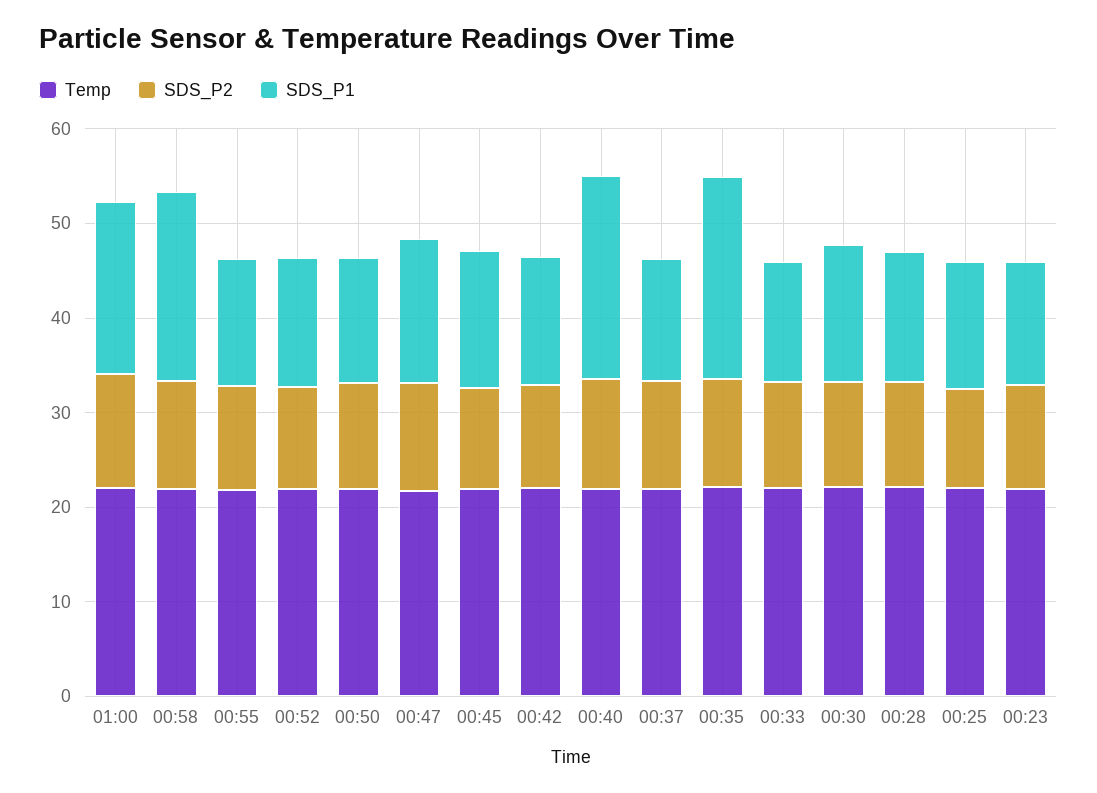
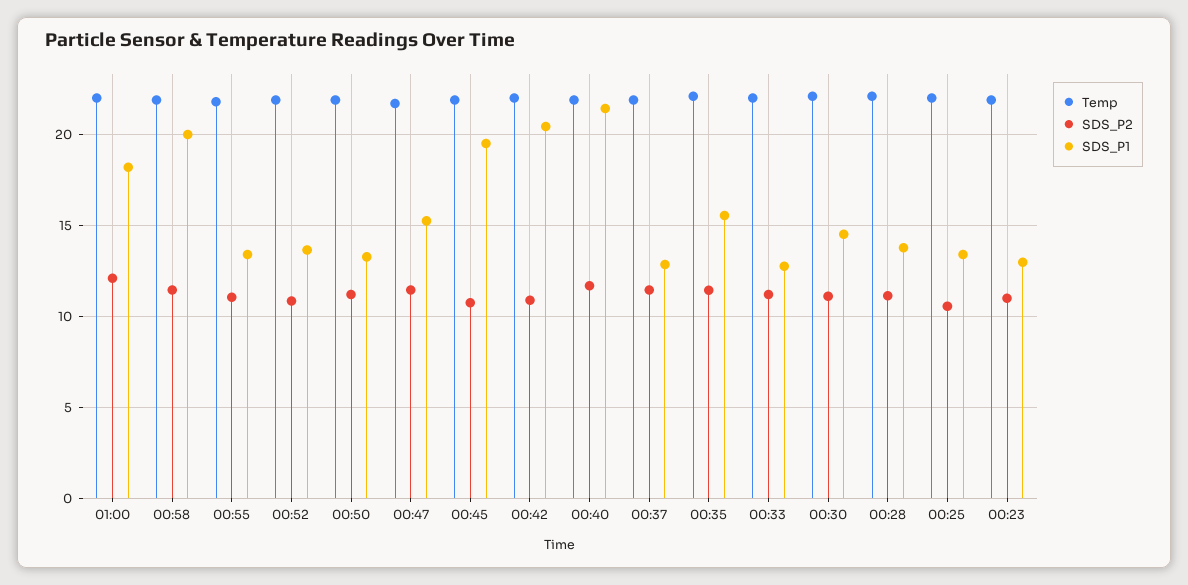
SDS_P1, 00:45: 14 -> 19.5
SDS_P1, 00:42: 14 -> 20.5
SDS_P1, 00:35: 22 -> 15.5

